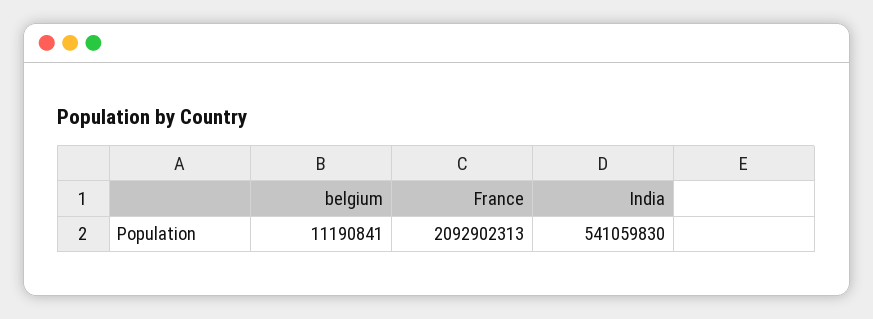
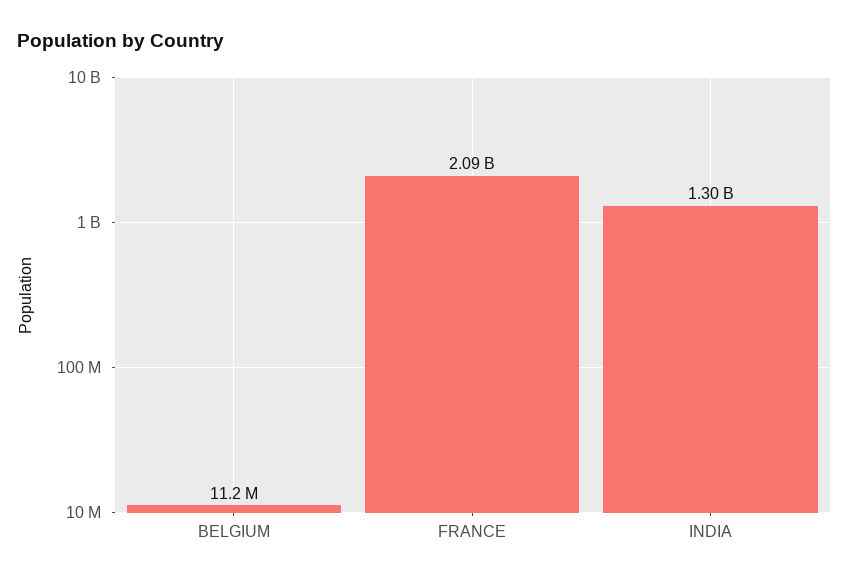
India: 541059830 -> 1300000000

